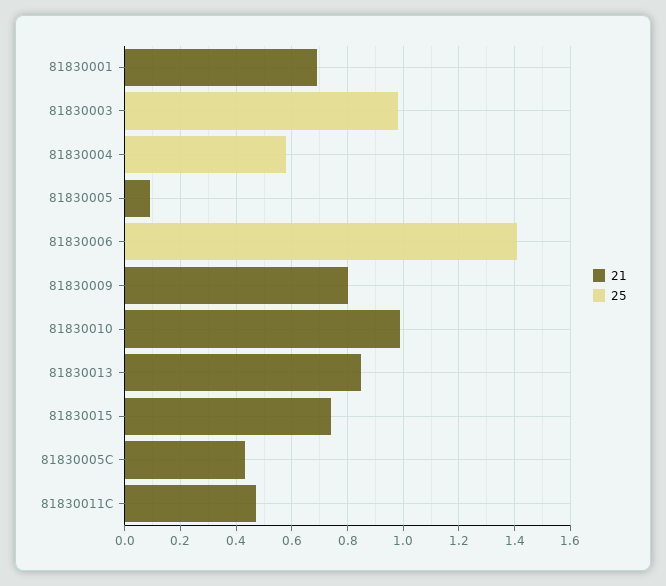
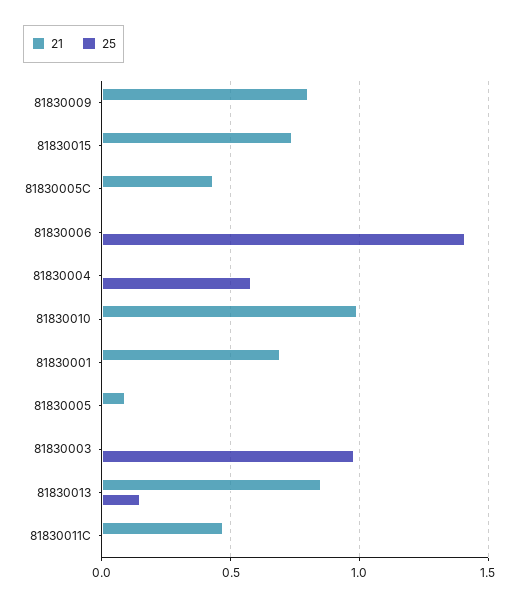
25, 81830013: 0 -> 0.15

